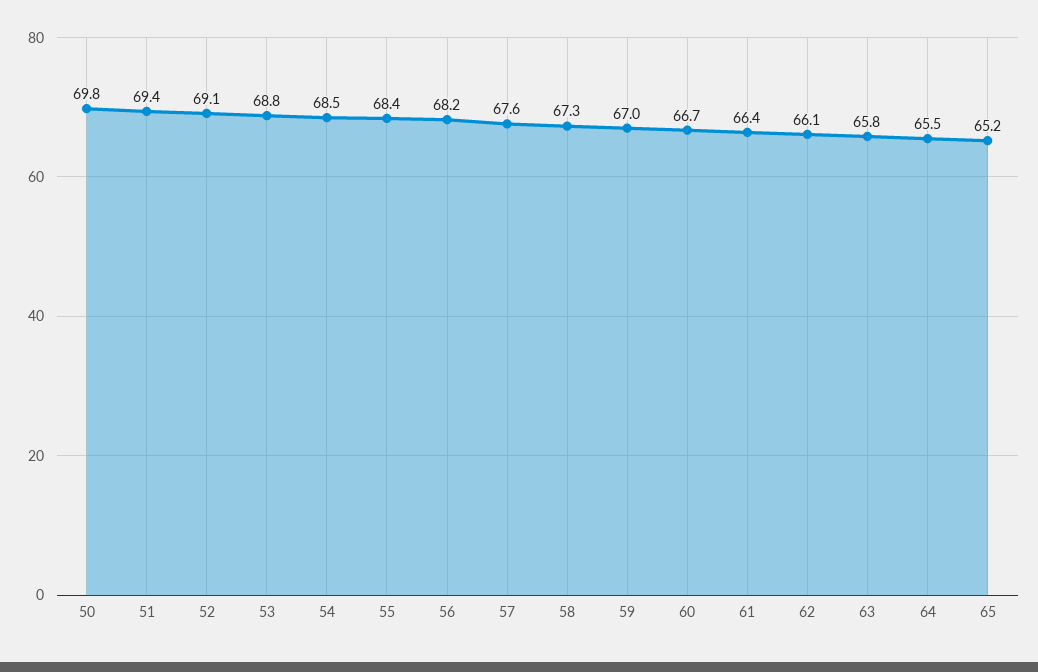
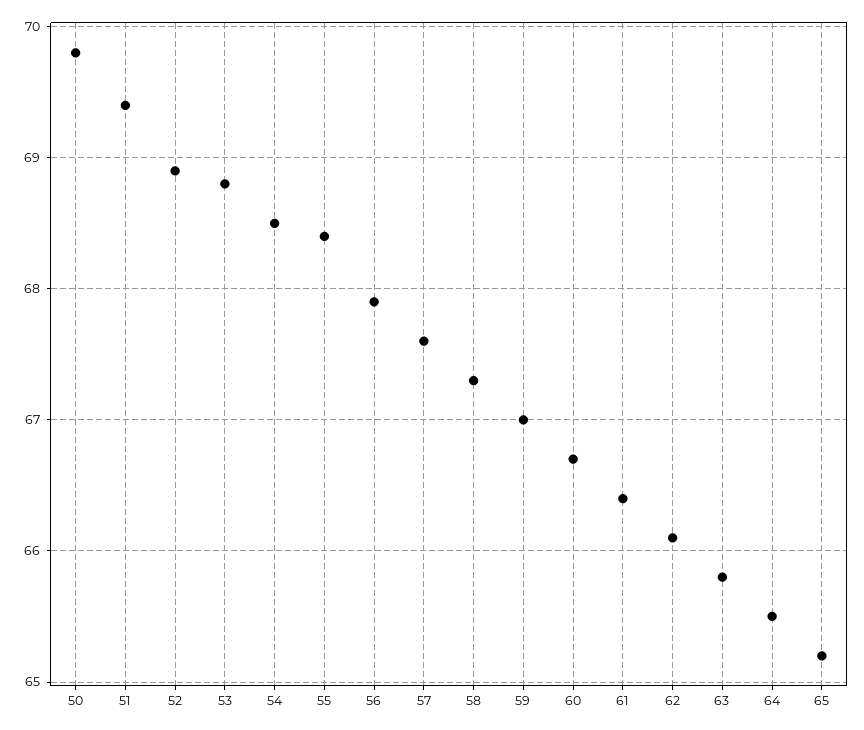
52: 69.1 -> 68.9
56: 68.2 -> 67.9

